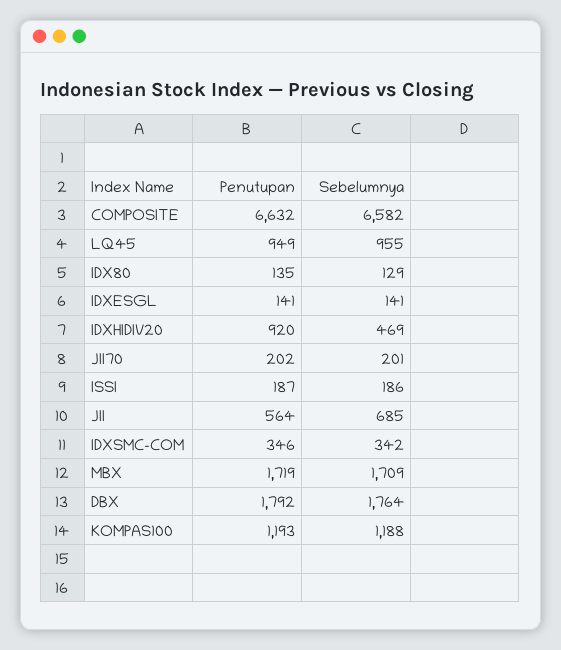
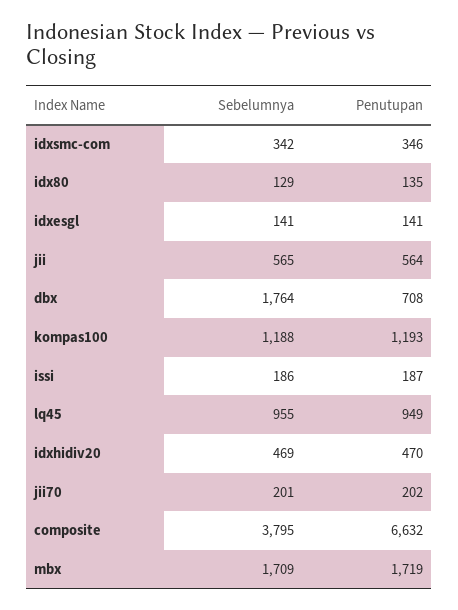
Sebelumnya, COMPOSITE: 6582 -> 3795
Penutupan, IDXHIDIV20: 920 -> 470
Sebelumnya, JII: 685 -> 565
Penutupan, DBX: 1792 -> 708

